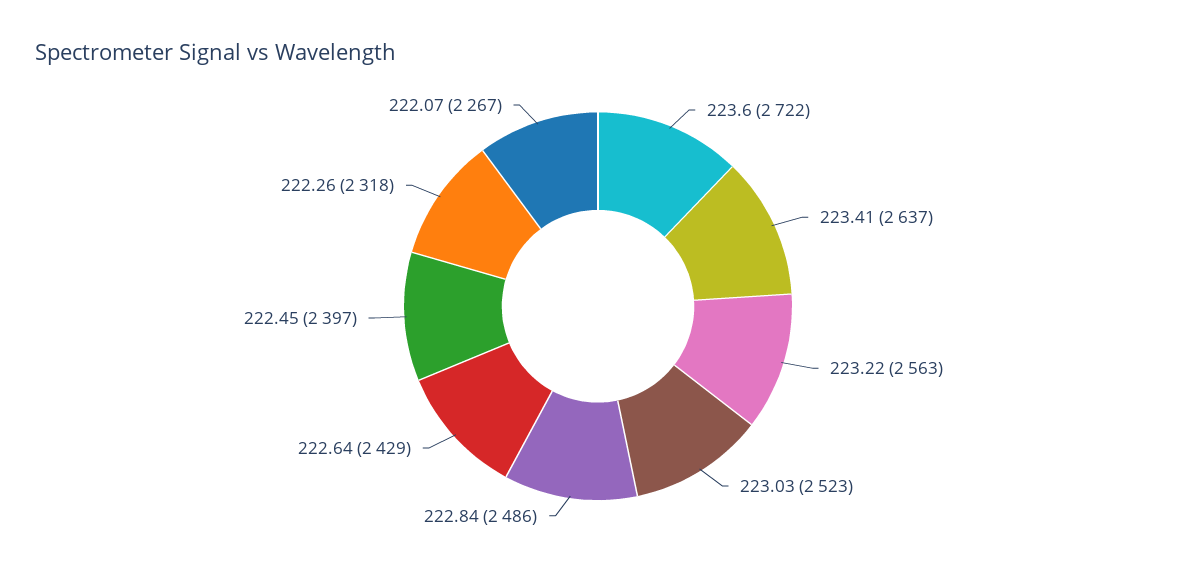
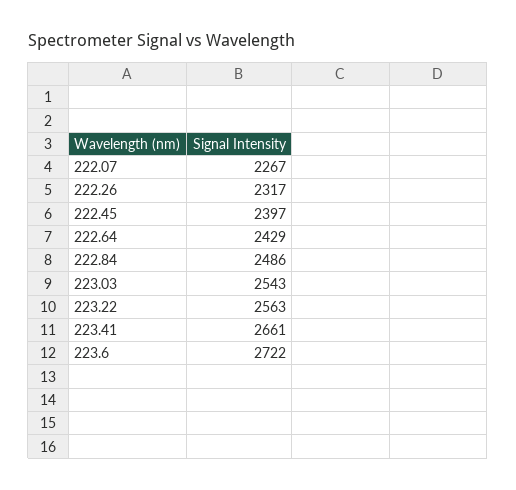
223.41: 2637 -> 2661
223.03: 2523 -> 2543
222.26: 2318 -> 2317

